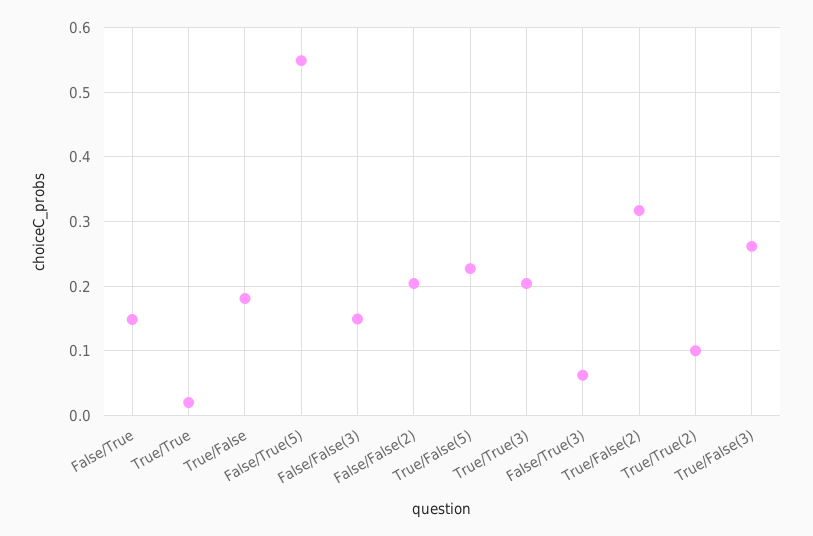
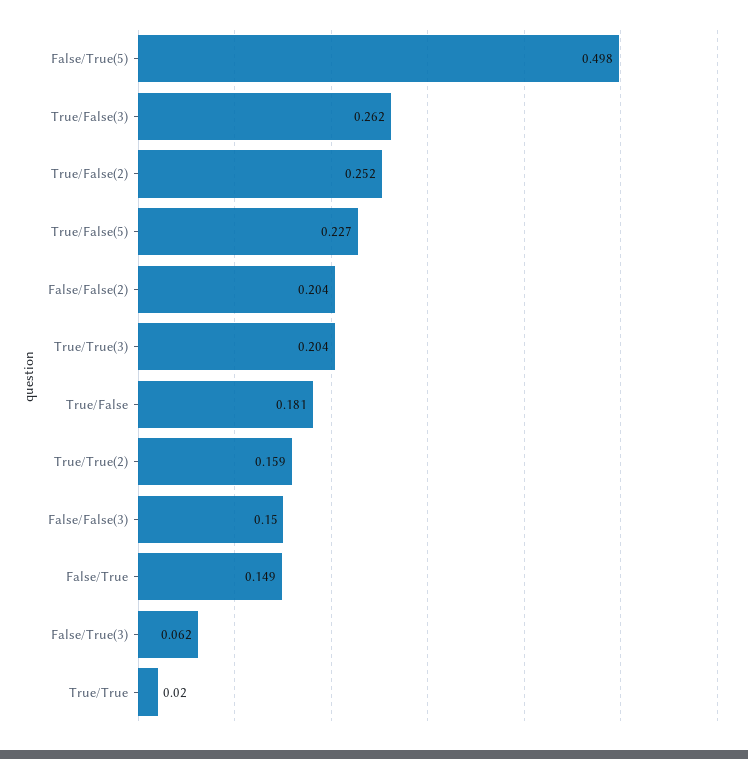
False/True(5): 0.55 -> 0.498
True/False(2): 0.32 -> 0.252
True/True(2): 0.1 -> 0.159

